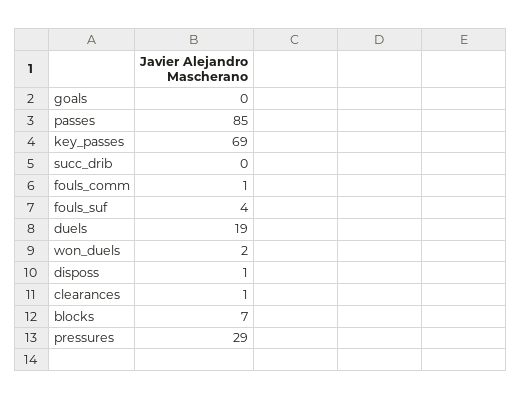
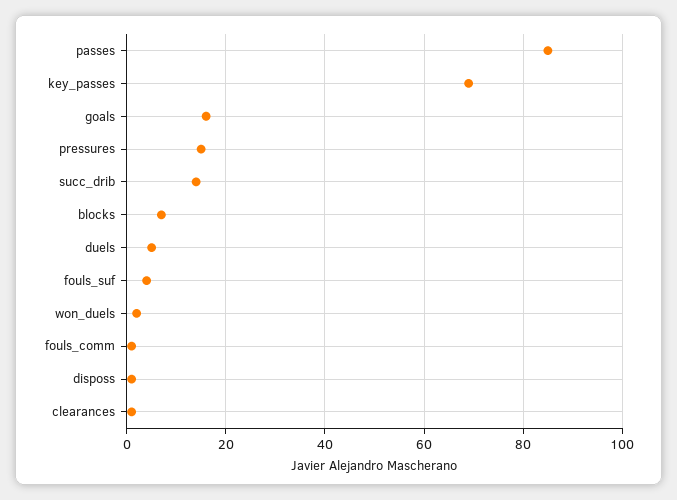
goals: 0 -> 15
succ_drib: 0 -> 15
duels: 19 -> 5
pressures: 29 -> 15

